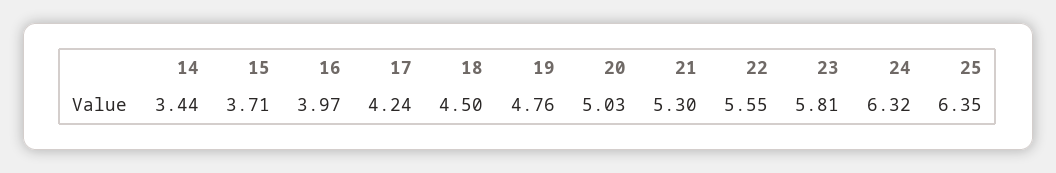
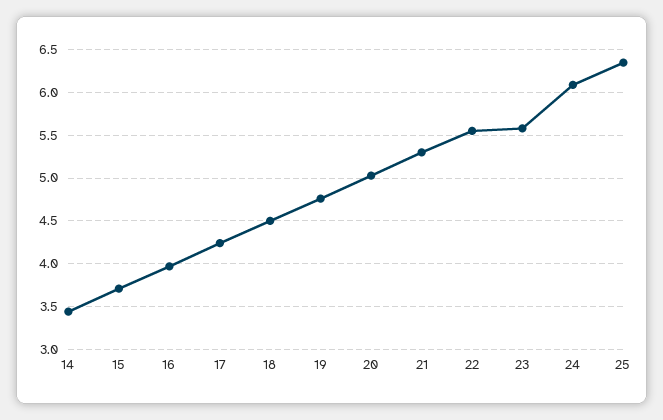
23: 5.81 -> 5.6
24: 6.32 -> 6.1

